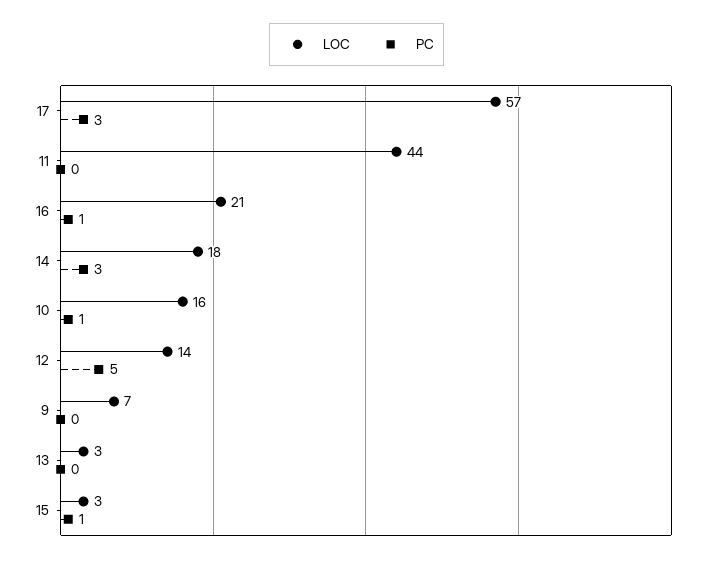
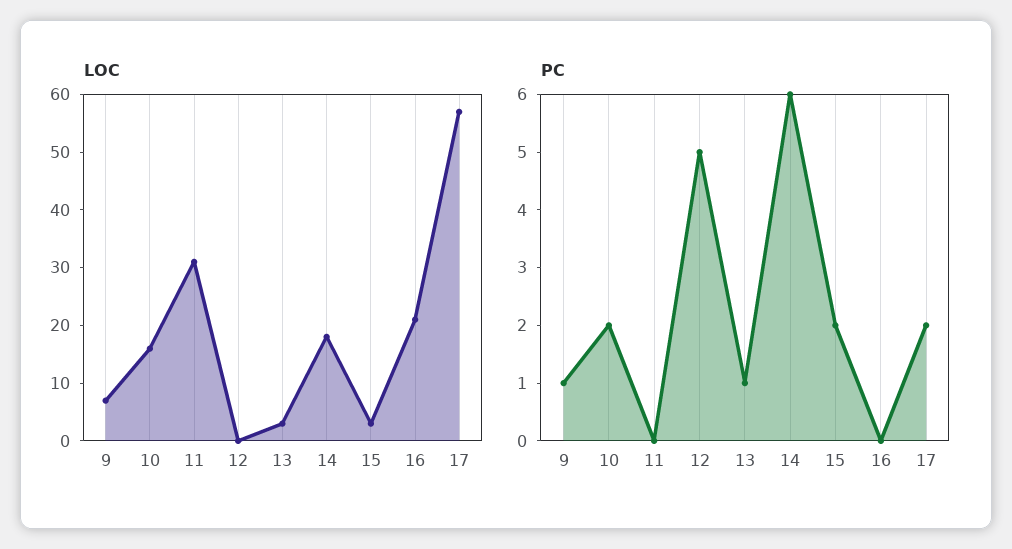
PC, 17: 3 -> 2
LOC, 11: 44 -> 30
PC, 16: 1 -> 0
PC, 14: 3 -> 6
PC, 10: 1 -> 2
LOC, 12: 14 -> 0
PC, 9: 0 -> 1
PC, 13: 0 -> 1
PC, 15: 1 -> 2

